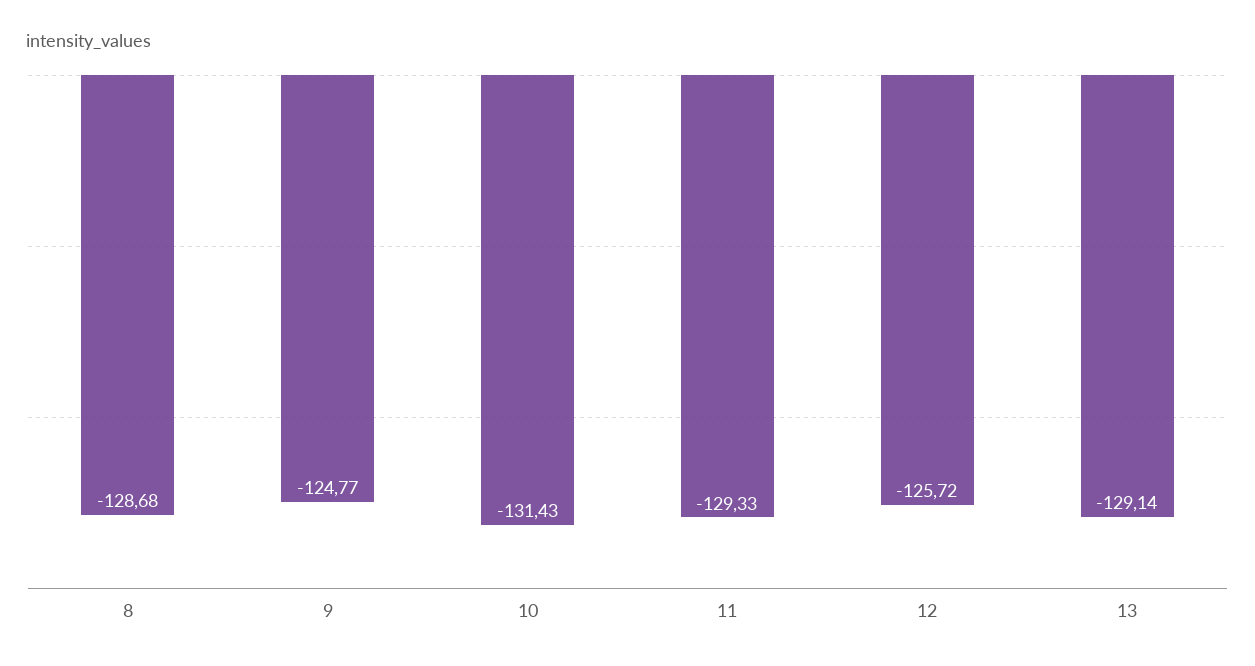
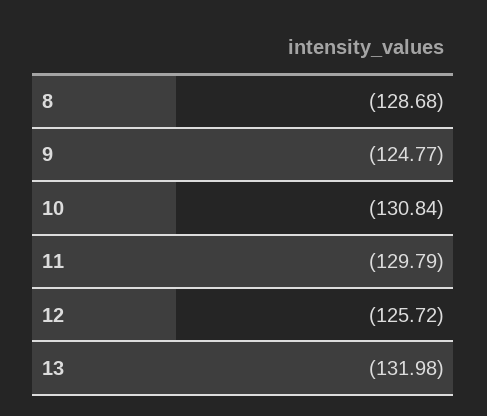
10: -131.43 -> -130.84
11: -129.33 -> -129.79
13: -129.14 -> -131.98

